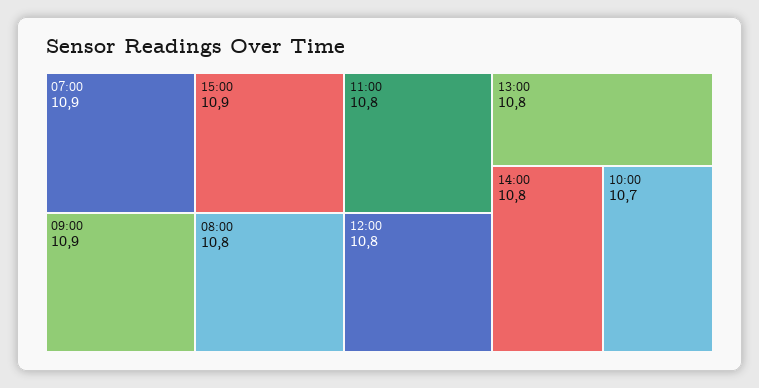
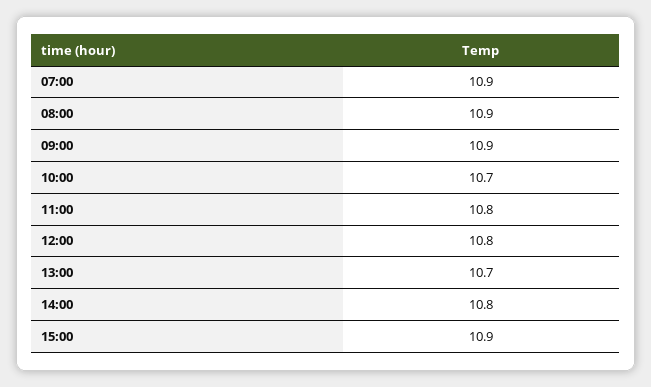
08:00: 10.8 -> 10.9
13:00: 10.8 -> 10.7

